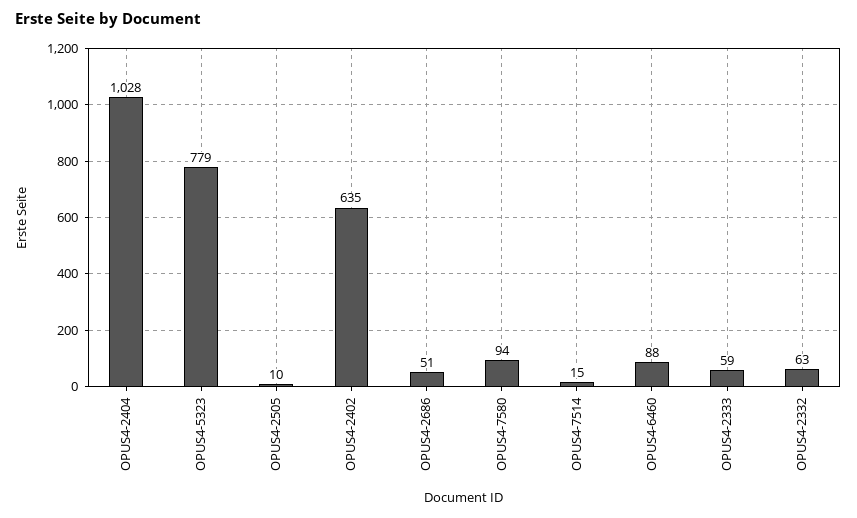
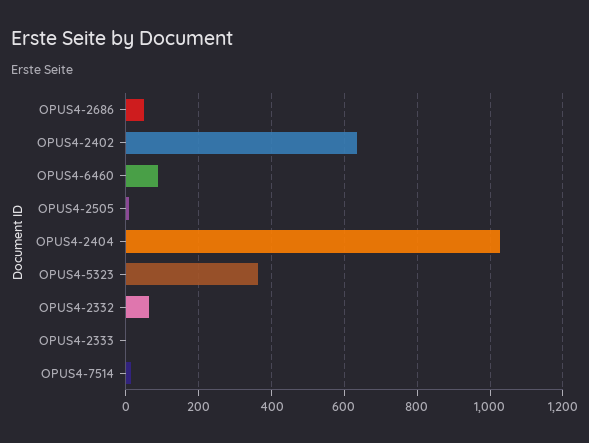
OPUS4-5323: 779 -> 360
OPUS4-7580: 94 -> none
OPUS4-2333: 59 -> 0

